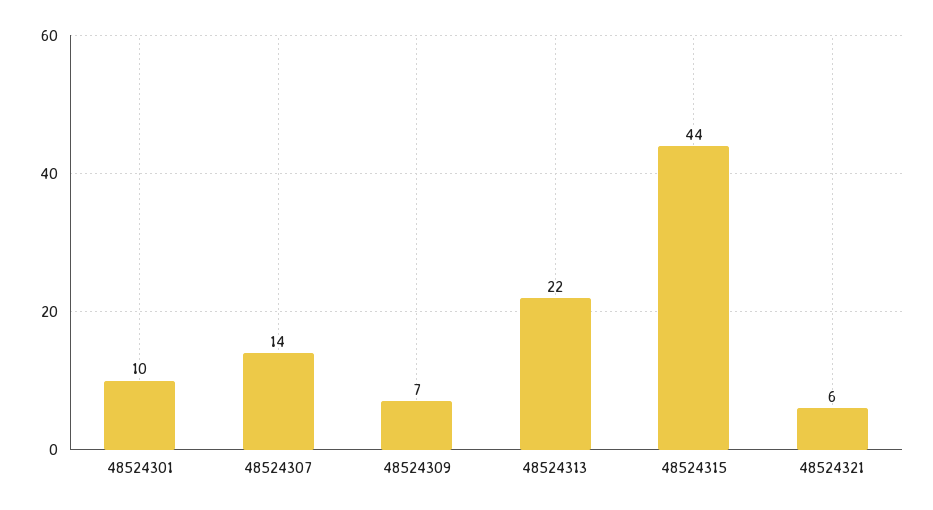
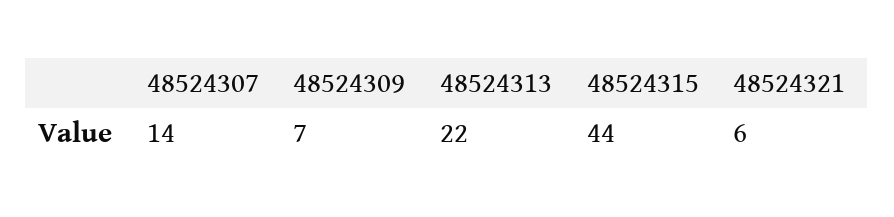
48524301: 10 -> none

